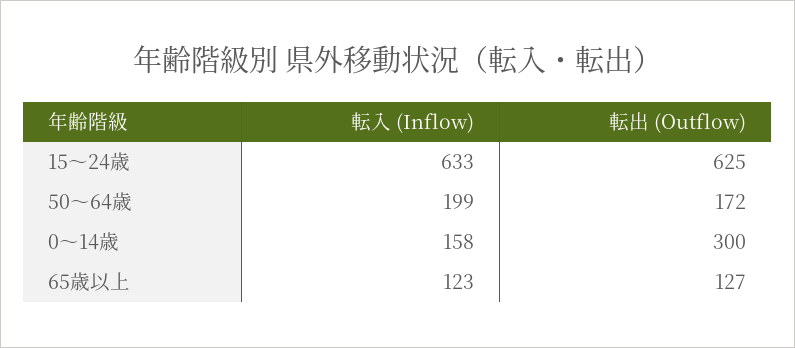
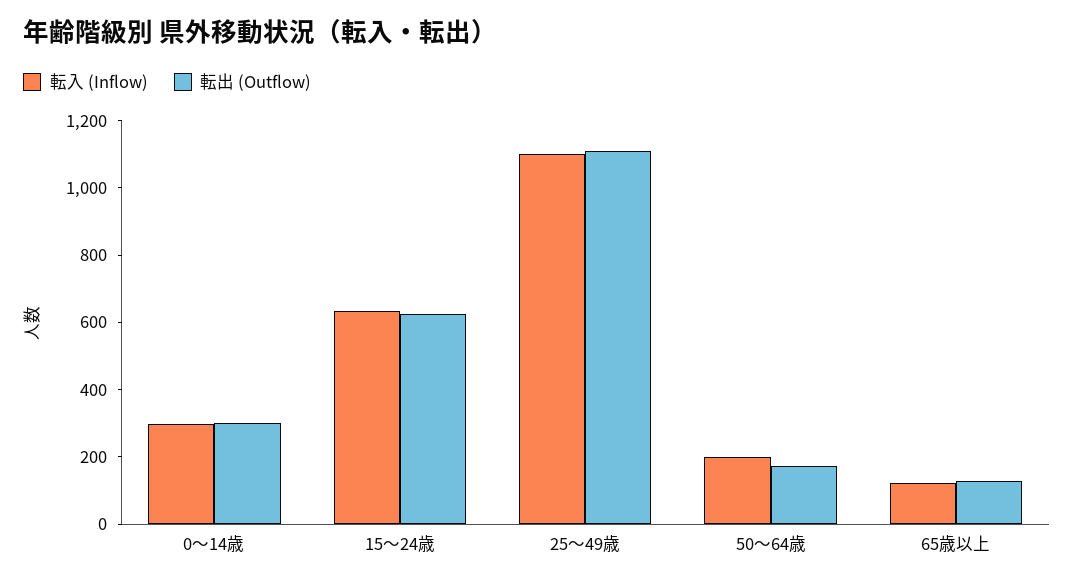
転入 (Inflow), 0～14歳: 158 -> 300
転入 (Inflow), 25～49歳: none -> 1100
転出 (Outflow), 25～49歳: none -> 1100

